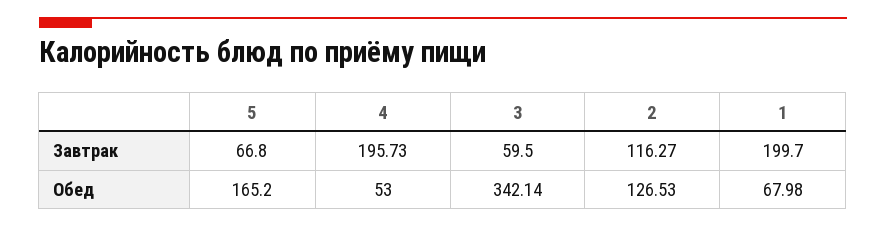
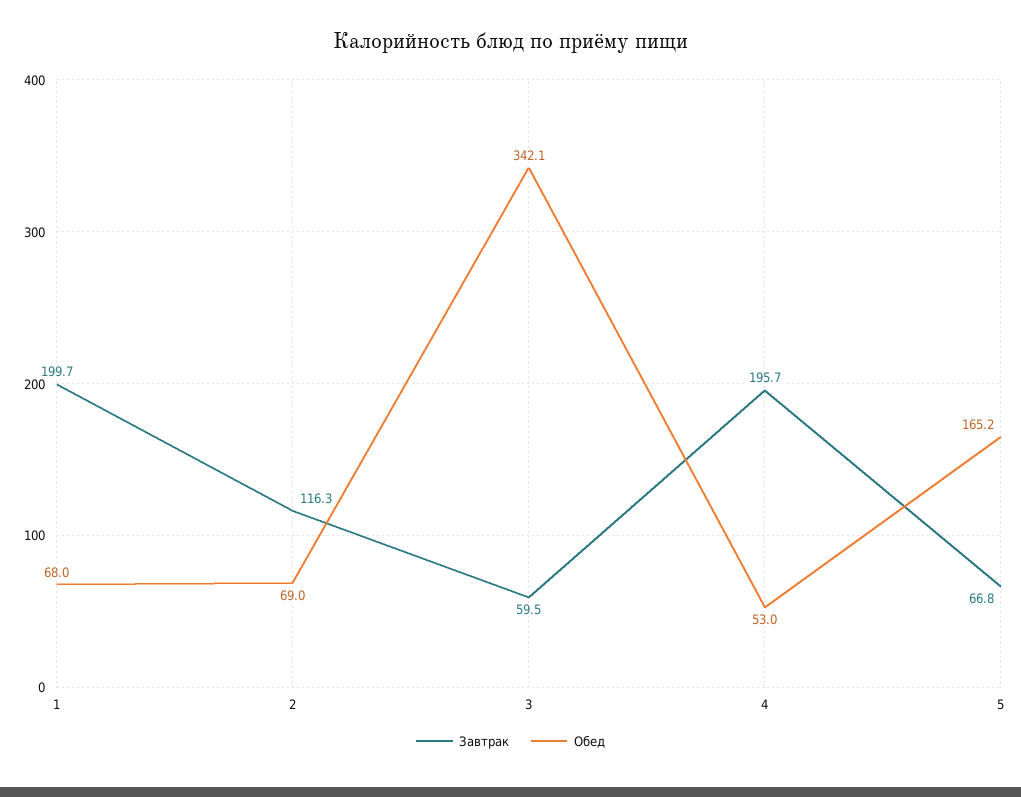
Обед, 2: 126.53 -> 69

